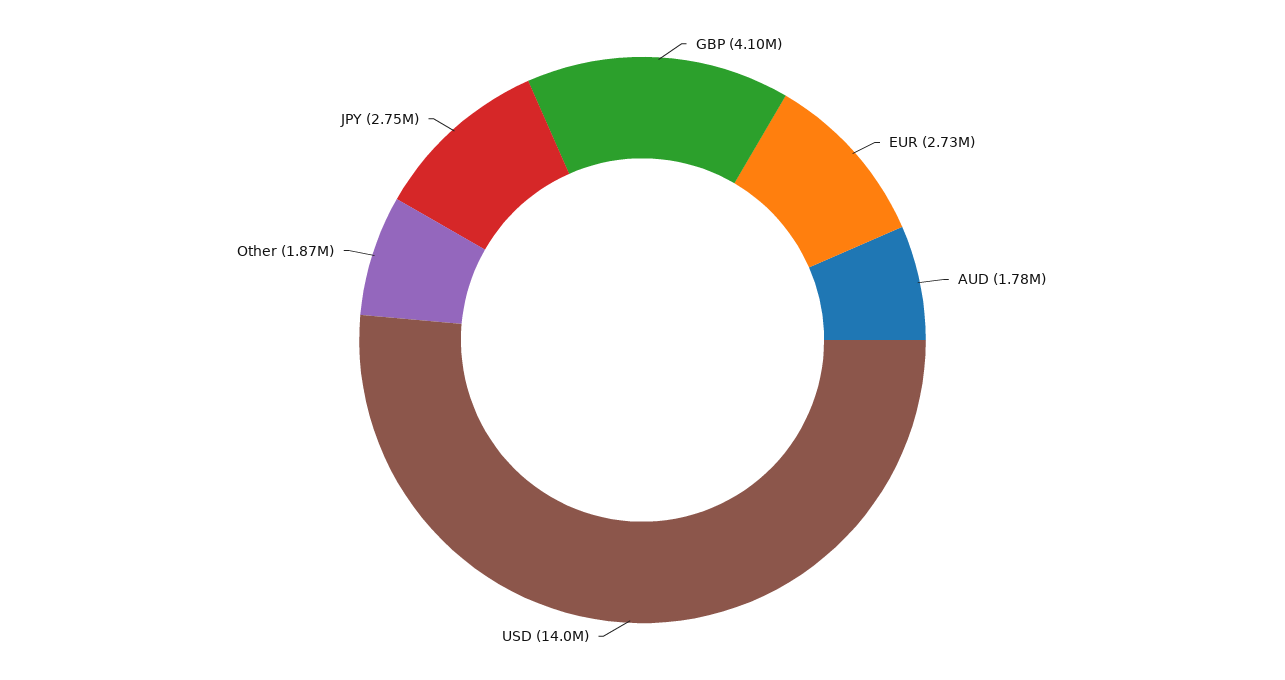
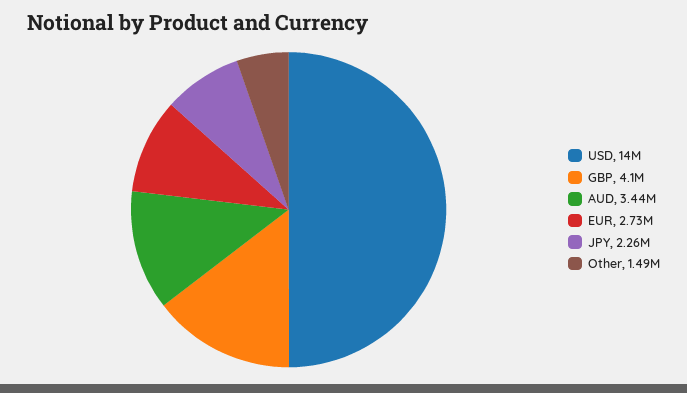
AUD: 1780000 -> 3440000
Other: 1870000 -> 1490000
JPY: 2750000 -> 2260000

